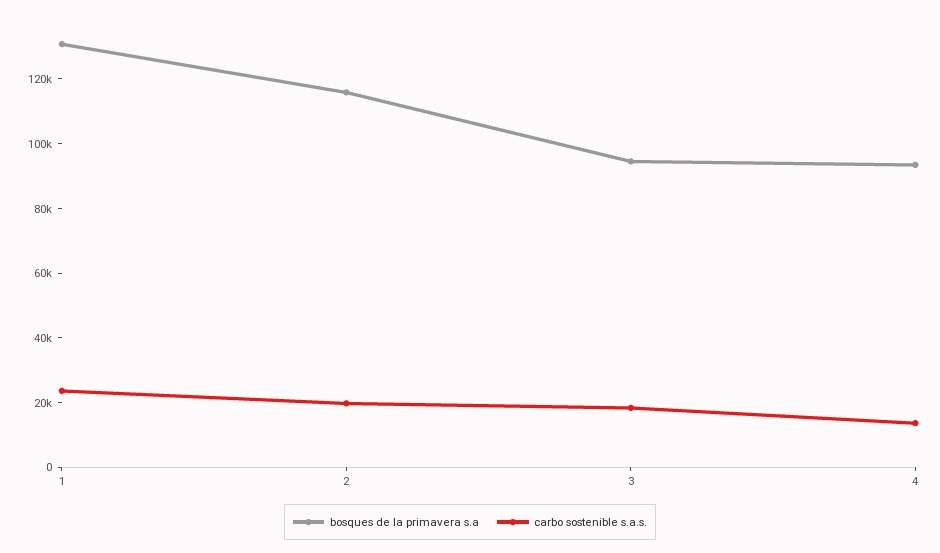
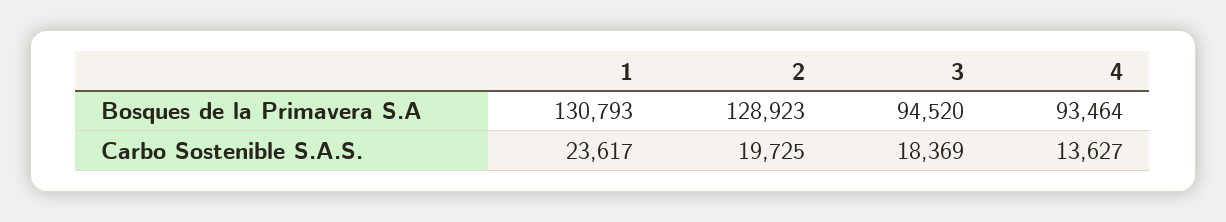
bosques de la primavera s.a, 2: 115000 -> 128923

